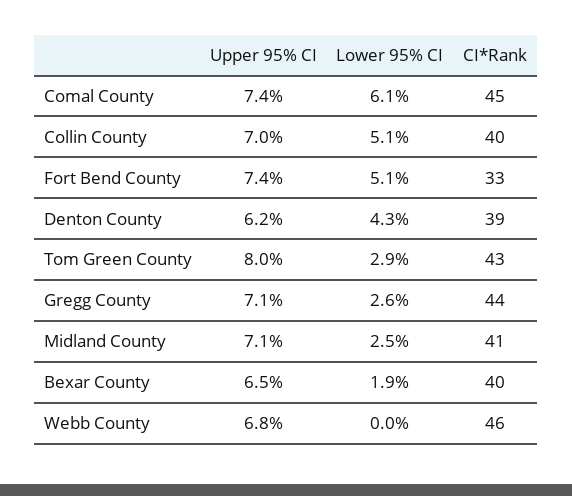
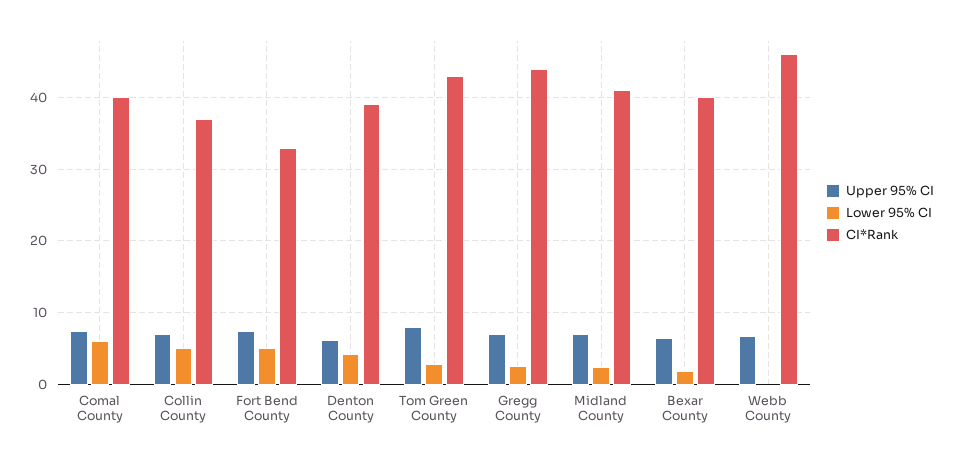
CI*Rank, Comal County: 45 -> 40
CI*Rank, Collin County: 40 -> 37

